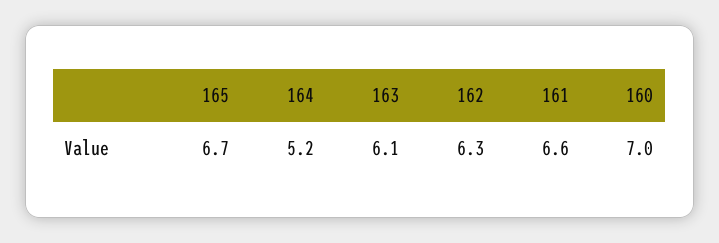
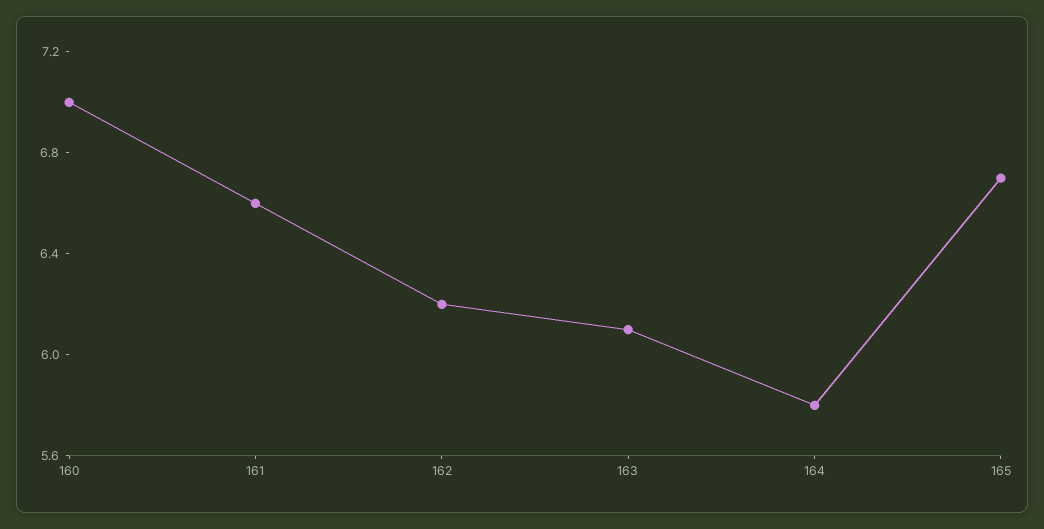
164: 5.2 -> 5.8
162: 6.3 -> 6.2

